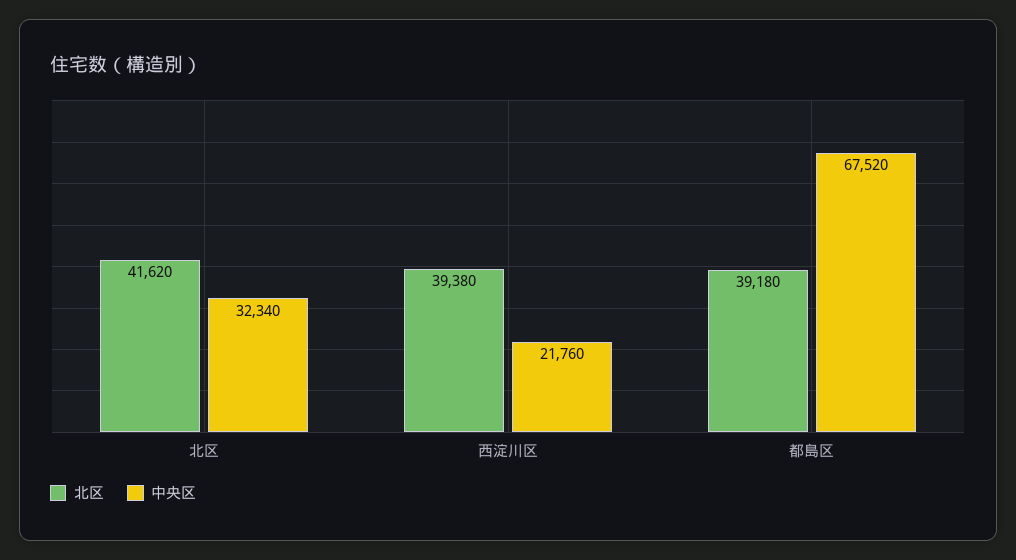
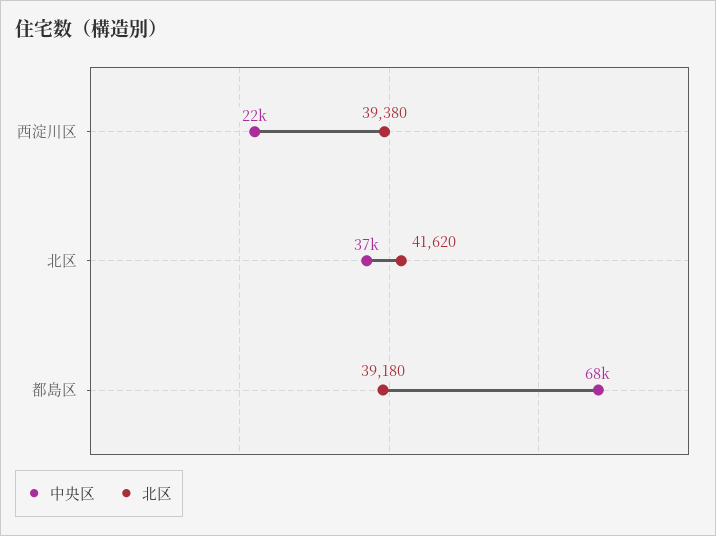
中央区, 北区: 32340 -> 37000

